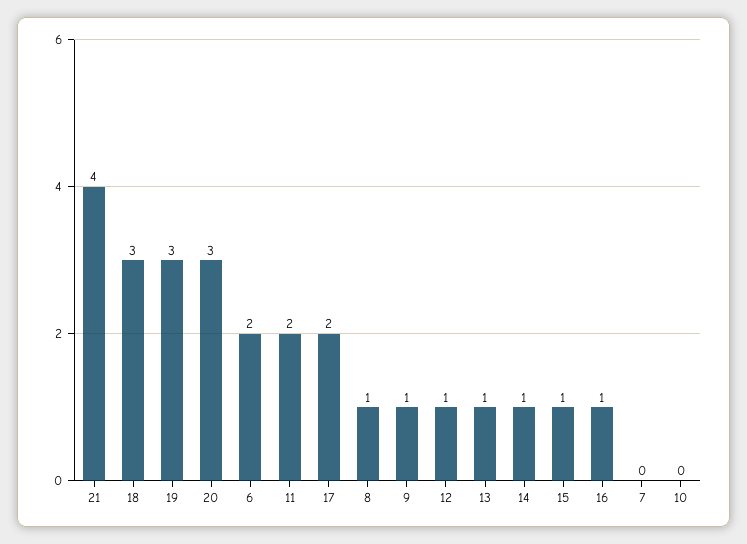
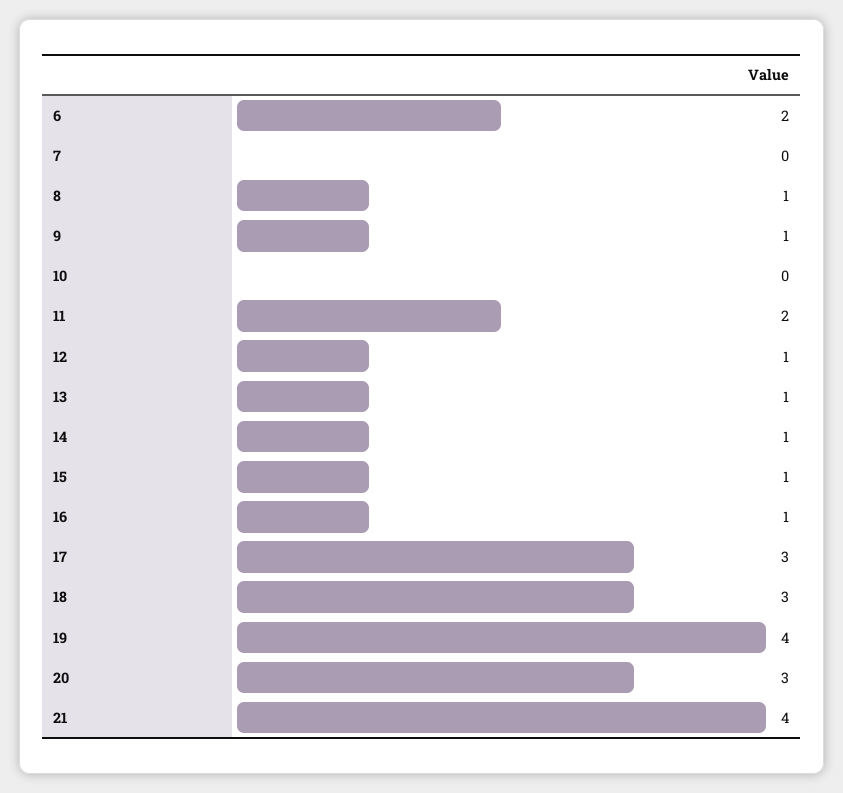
19: 3 -> 4
17: 2 -> 3

